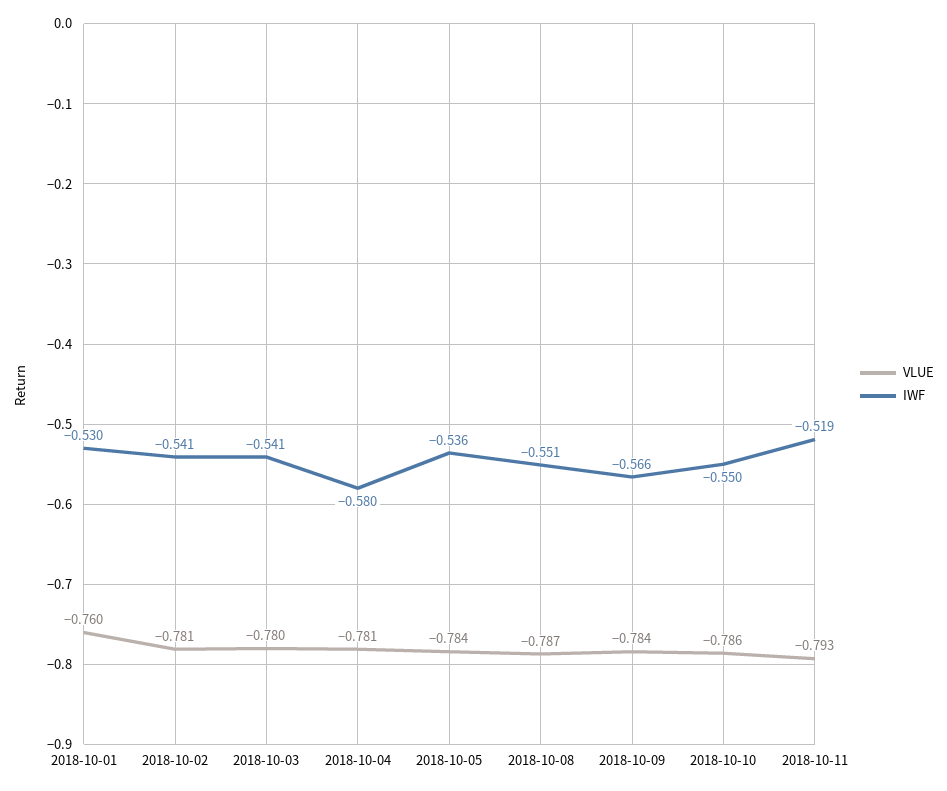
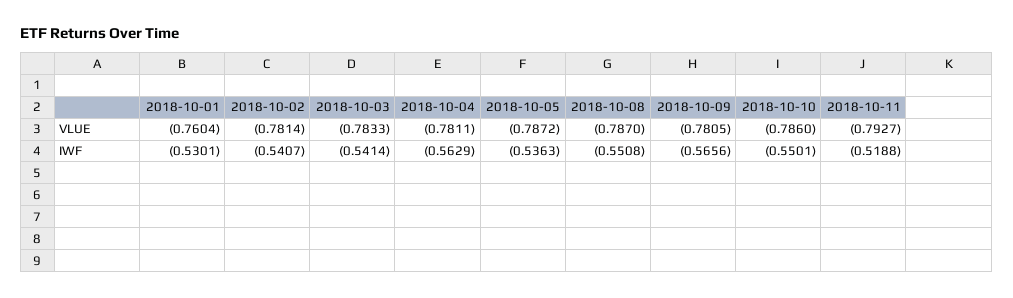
VLUE, 2018-10-03: -0.78 -> -0.7833
IWF, 2018-10-04: -0.58 -> -0.5629
VLUE, 2018-10-05: -0.784 -> -0.7872
VLUE, 2018-10-09: -0.784 -> -0.7805

